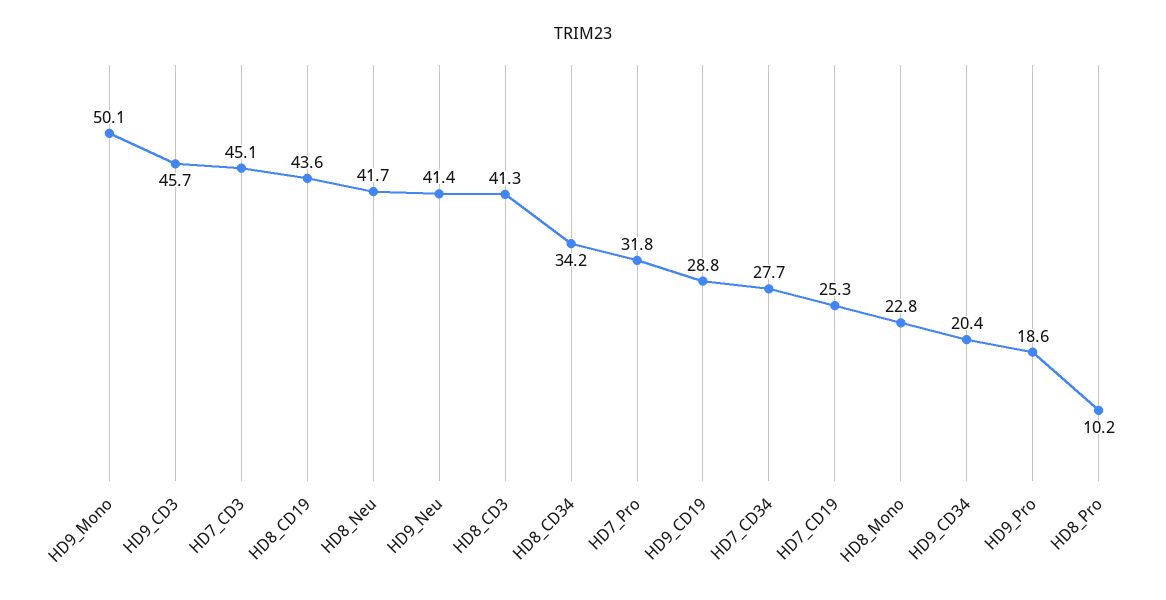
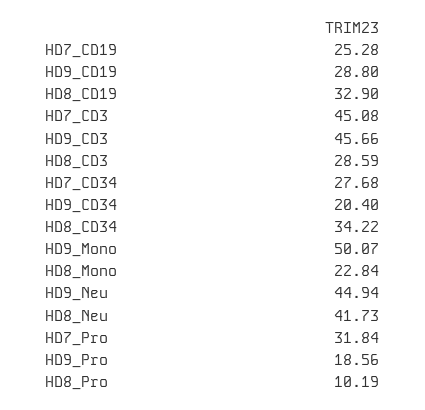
HD8_CD19: 43.6 -> 32.9
HD9_Neu: 41.4 -> 44.94
HD8_CD3: 41.3 -> 28.59

